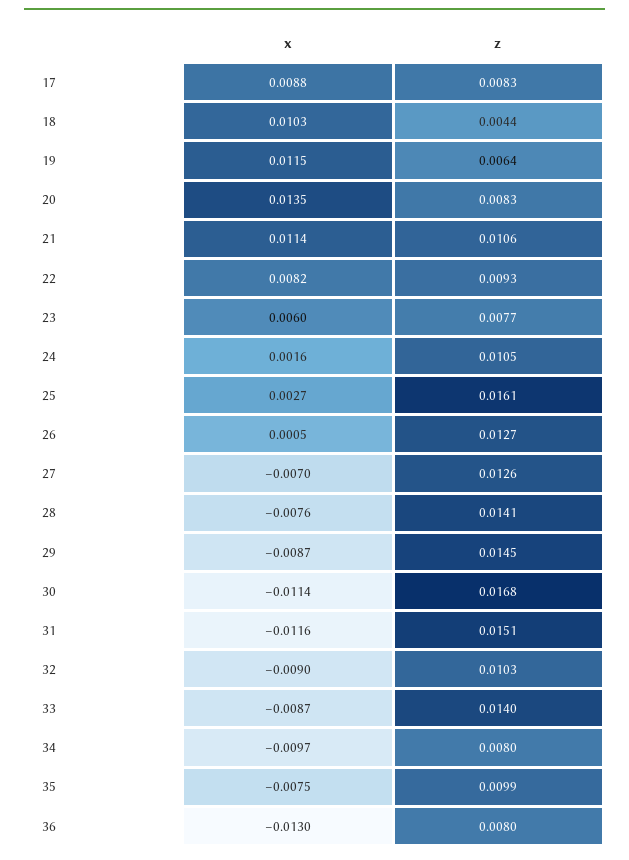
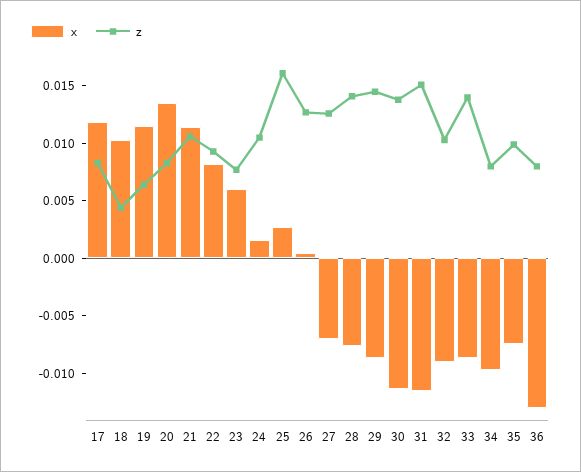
x, 17: 0.0088 -> 0.012
z, 30: 0.0168 -> 0.014

